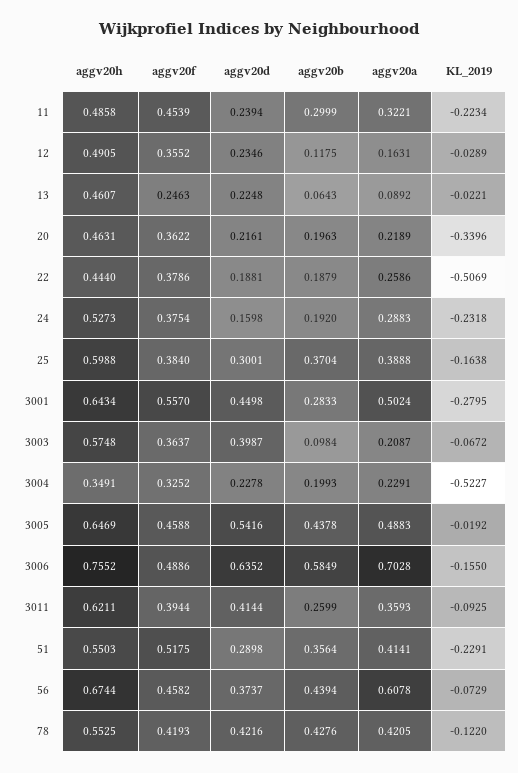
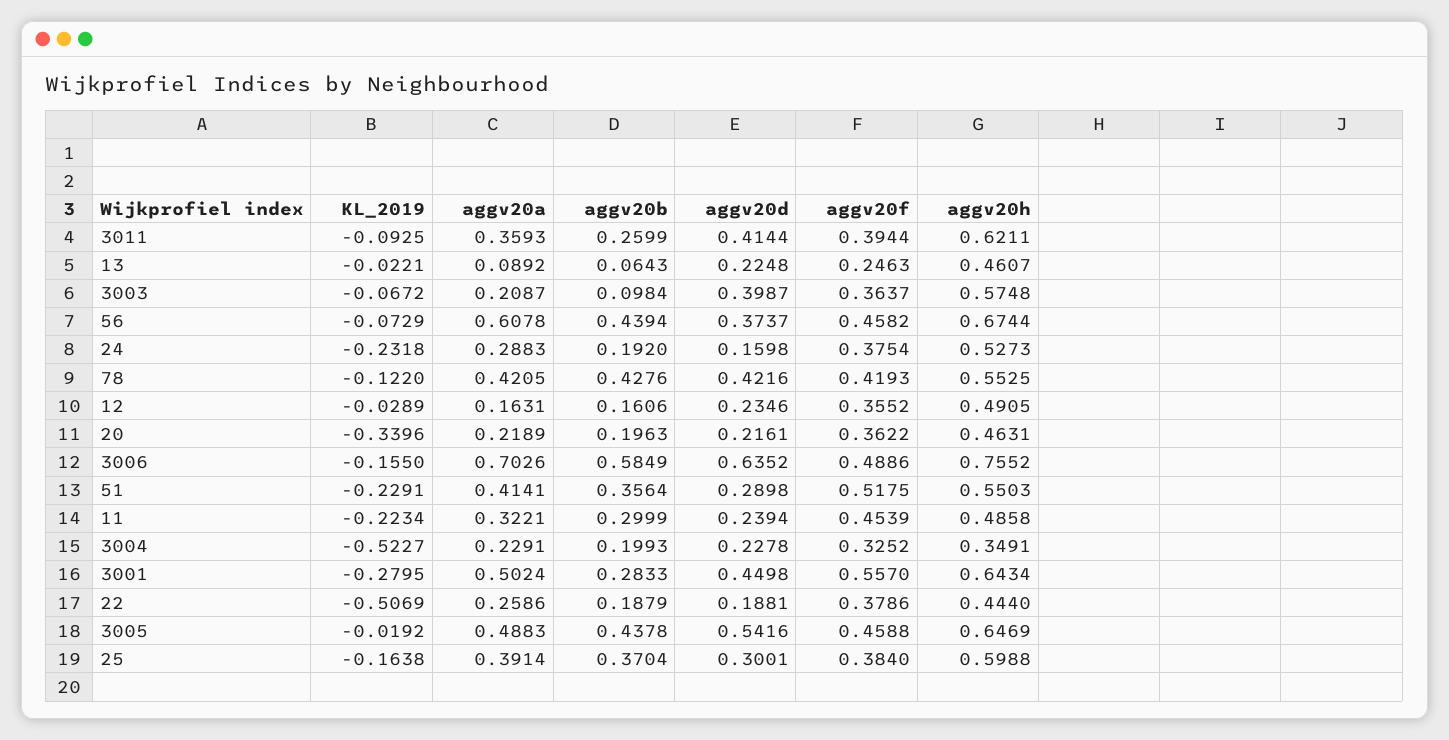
aggv20b, 12: 0.1175 -> 0.1606
aggv20a, 25: 0.3888 -> 0.3914
aggv20a, 3006: 0.7028 -> 0.7026

